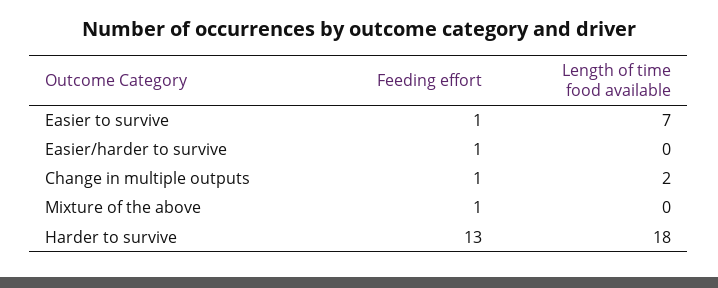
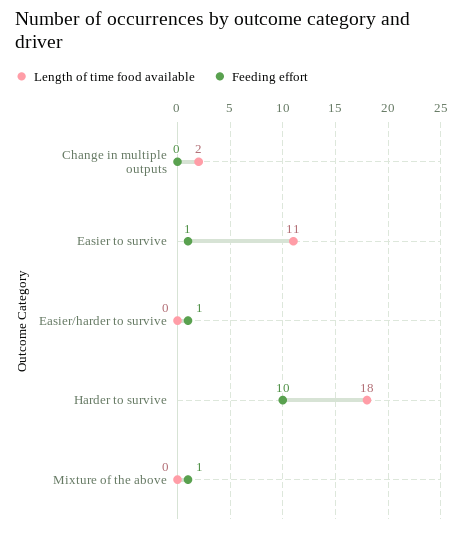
Length of time food available, Easier to survive: 7 -> 11
Feeding effort, Change in multiple outputs: 1 -> 0
Feeding effort, Harder to survive: 13 -> 10

